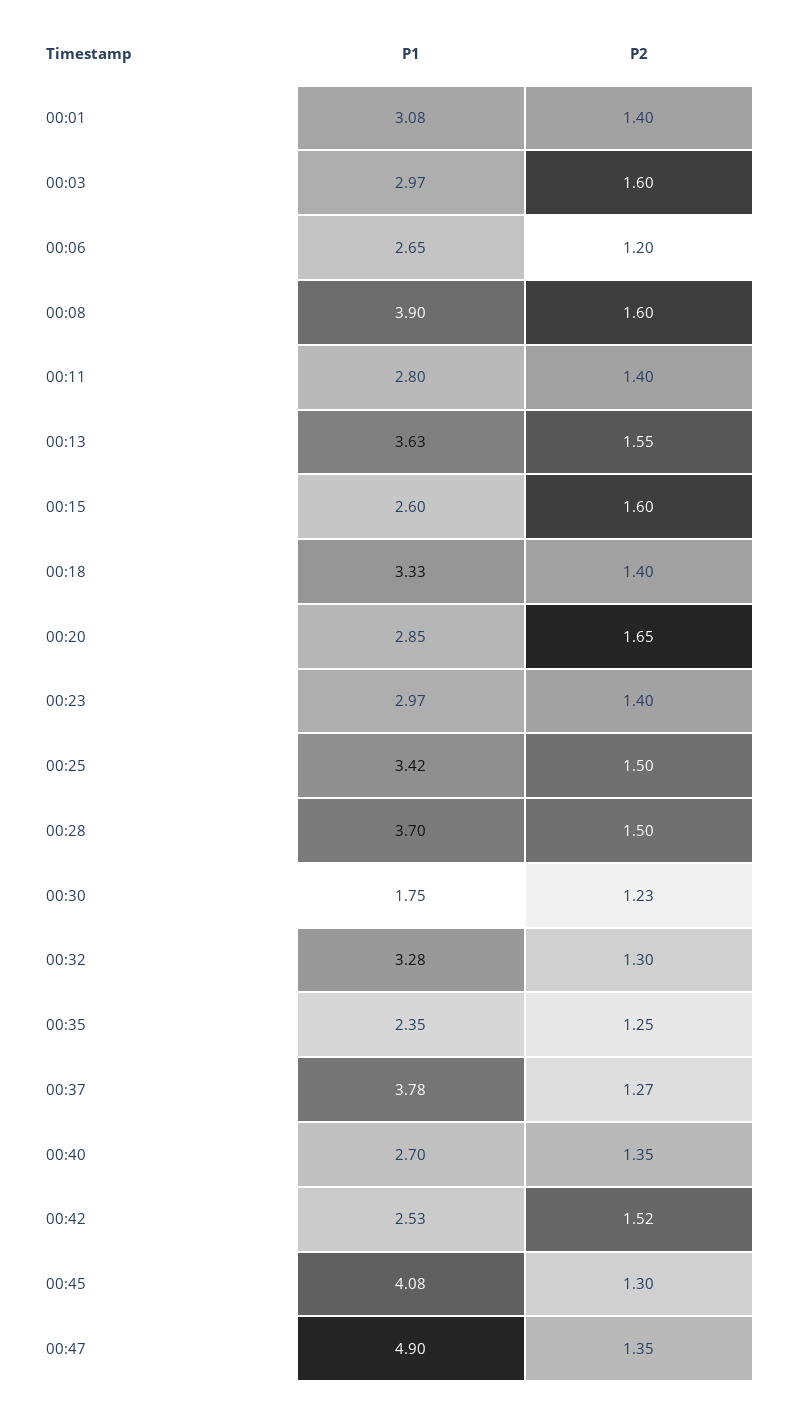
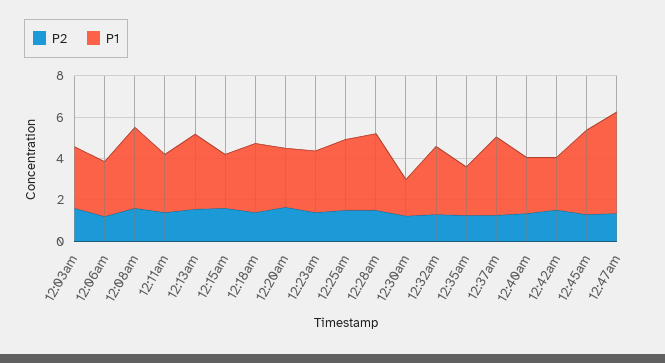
P1, 00:01: 3.08 -> none
P2, 00:01: 1.4 -> none

